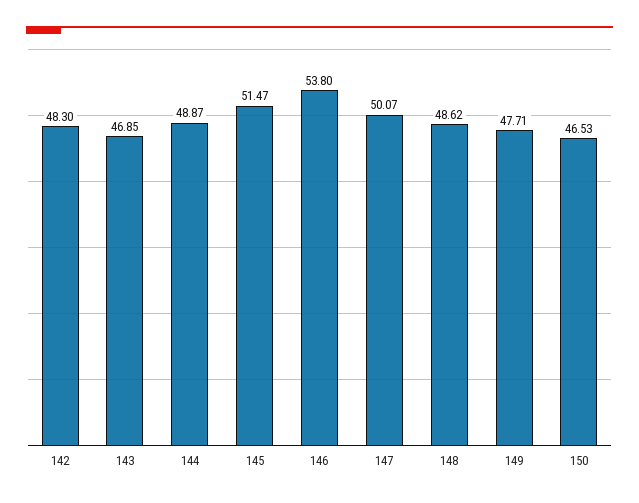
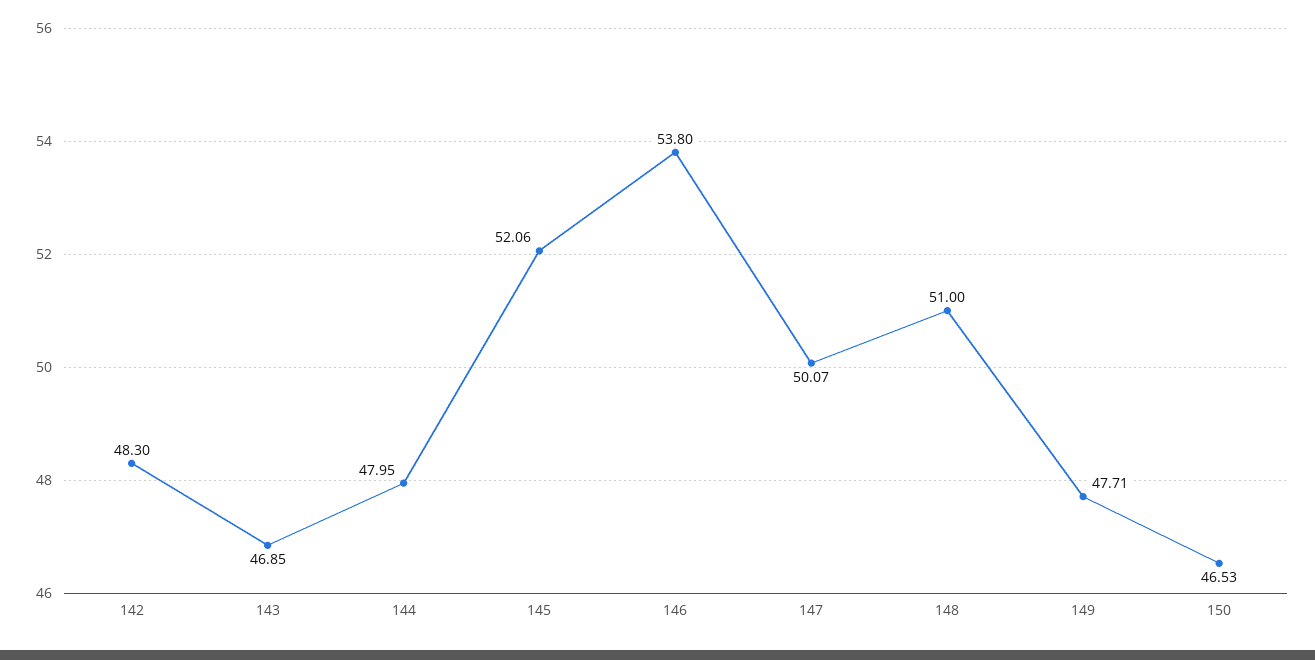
144: 48.87 -> 47.95
145: 51.47 -> 52.06
148: 48.62 -> 51

